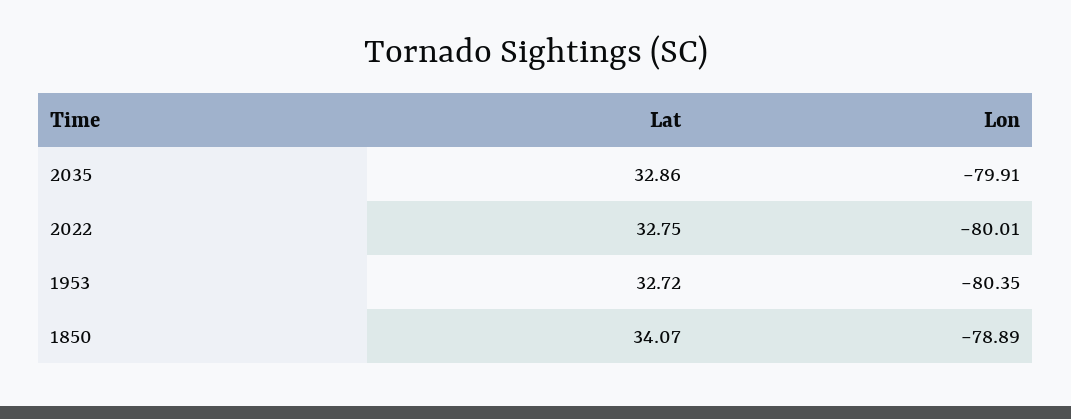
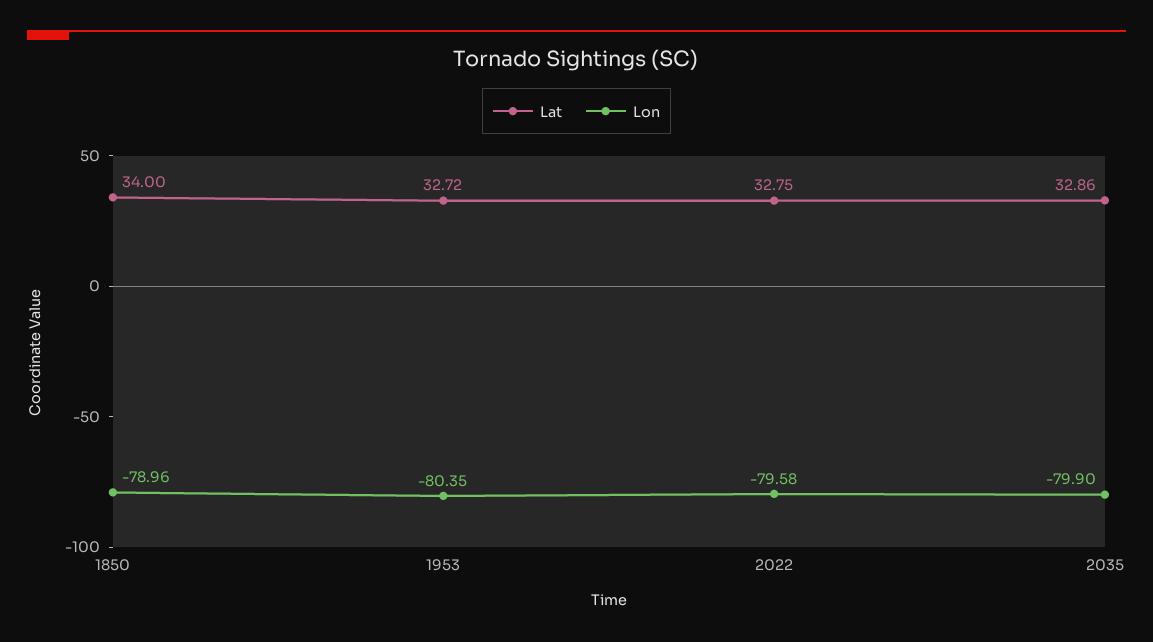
Lon, 2035: -79.91 -> -79.9
Lon, 2022: -80.01 -> -79.58
Lat, 1850: 34.07 -> 34
Lon, 1850: -78.89 -> -78.96

